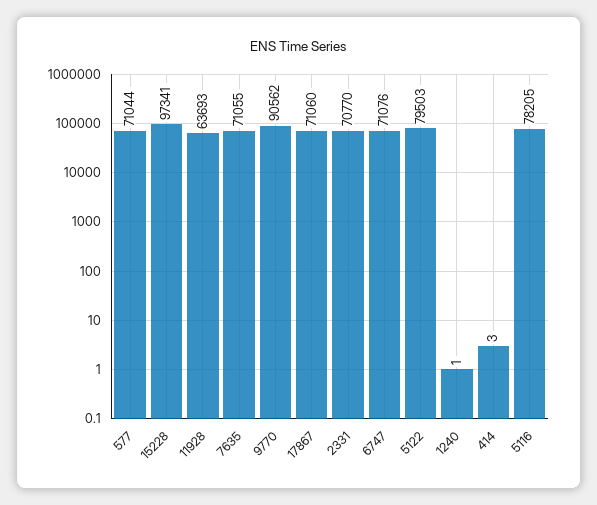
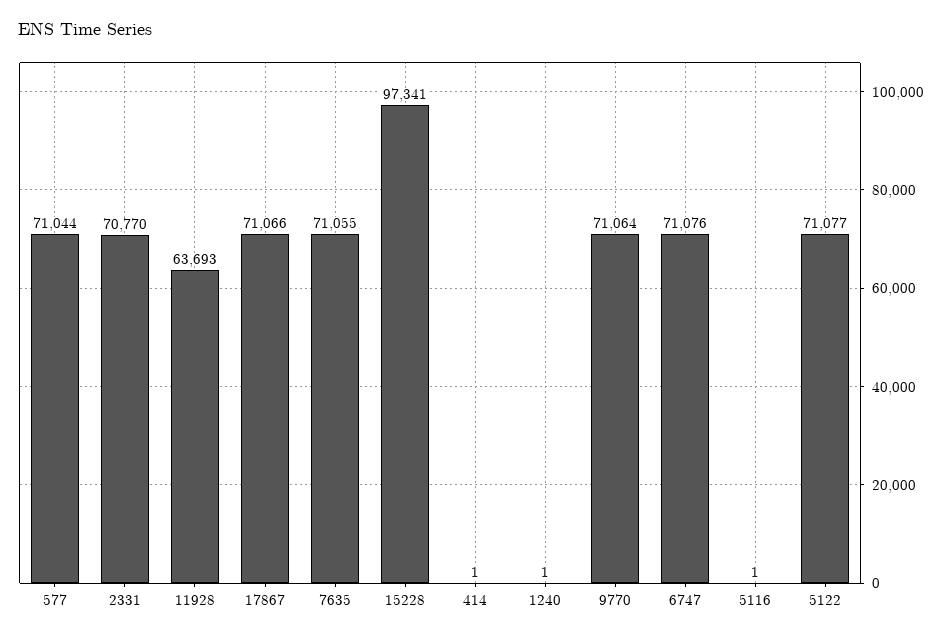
9770: 90562 -> 71064
17867: 71060 -> 71066
5122: 79503 -> 71077
414: 3 -> 1
5116: 78205 -> 1

